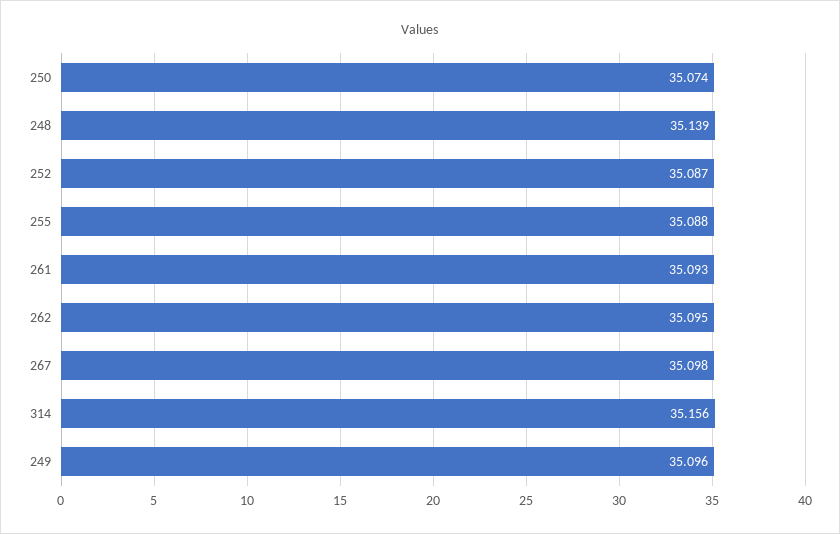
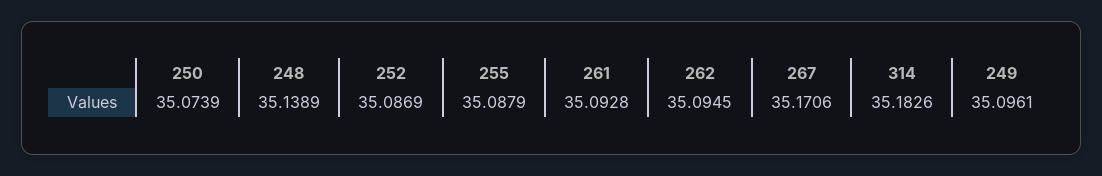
267: 35.098 -> 35.1706
314: 35.156 -> 35.1826

